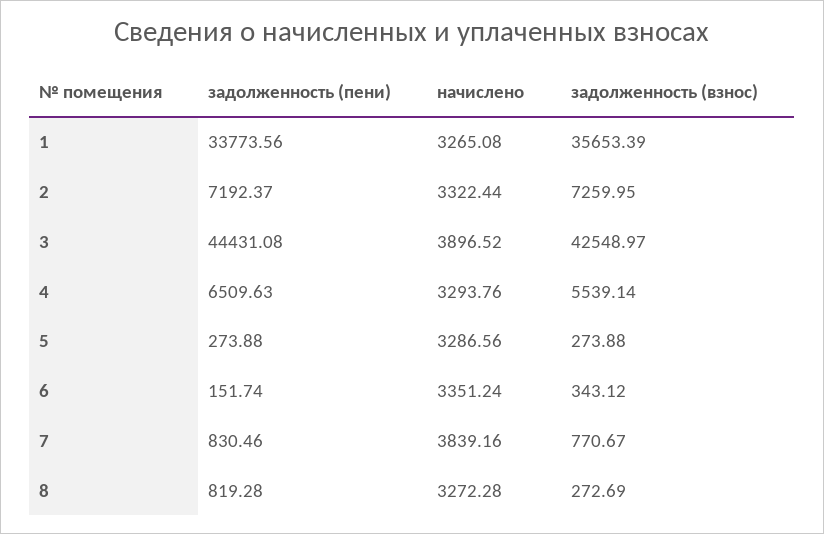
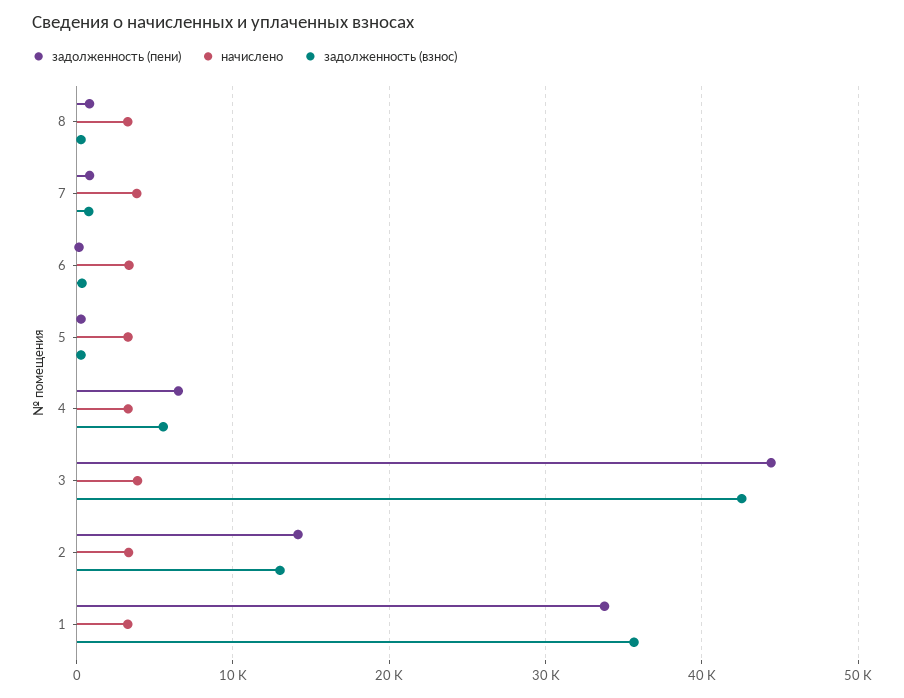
задолженность (пени), 2: 7192.37 -> 14000
задолженность (взнос), 2: 7259.95 -> 13000

